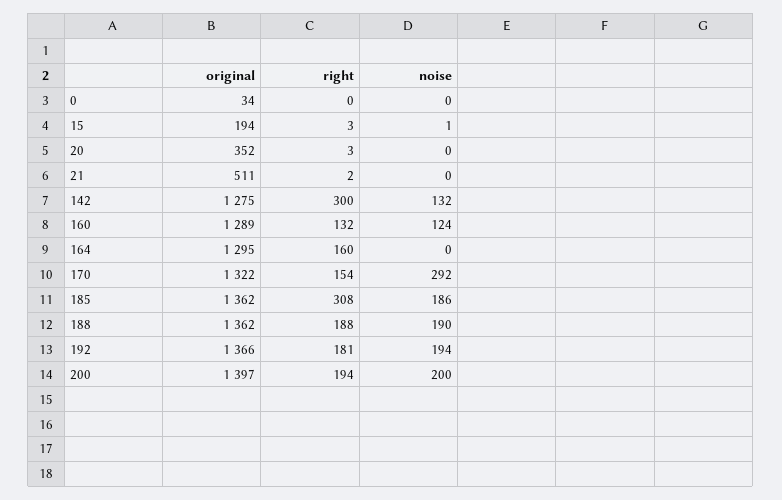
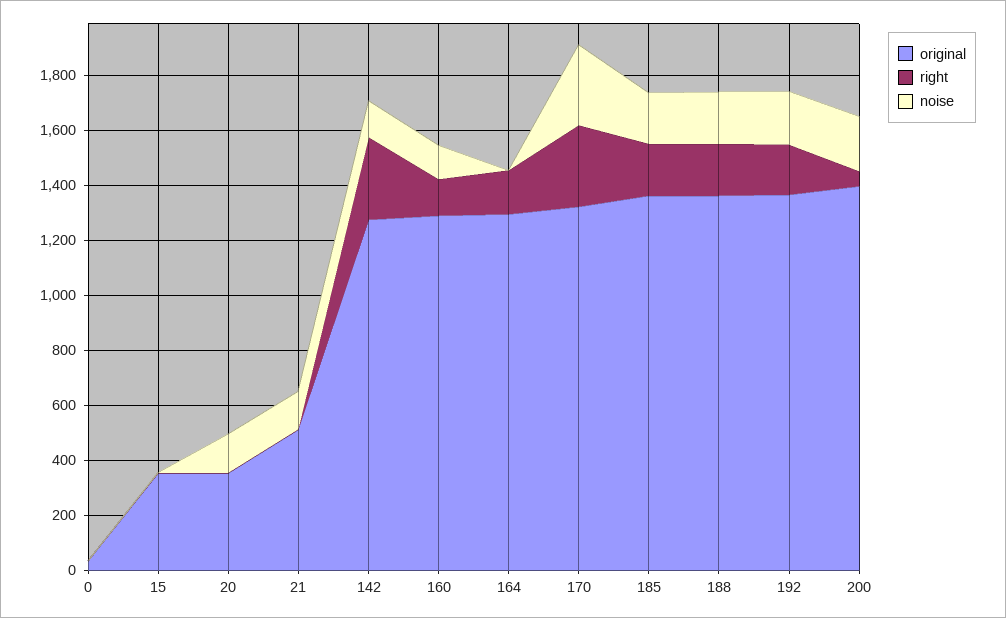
original, 15: 194 -> 350
noise, 20: 0 -> 150
noise, 21: 0 -> 150
right, 170: 154 -> 300
right, 185: 308 -> 200
right, 200: 194 -> 50

